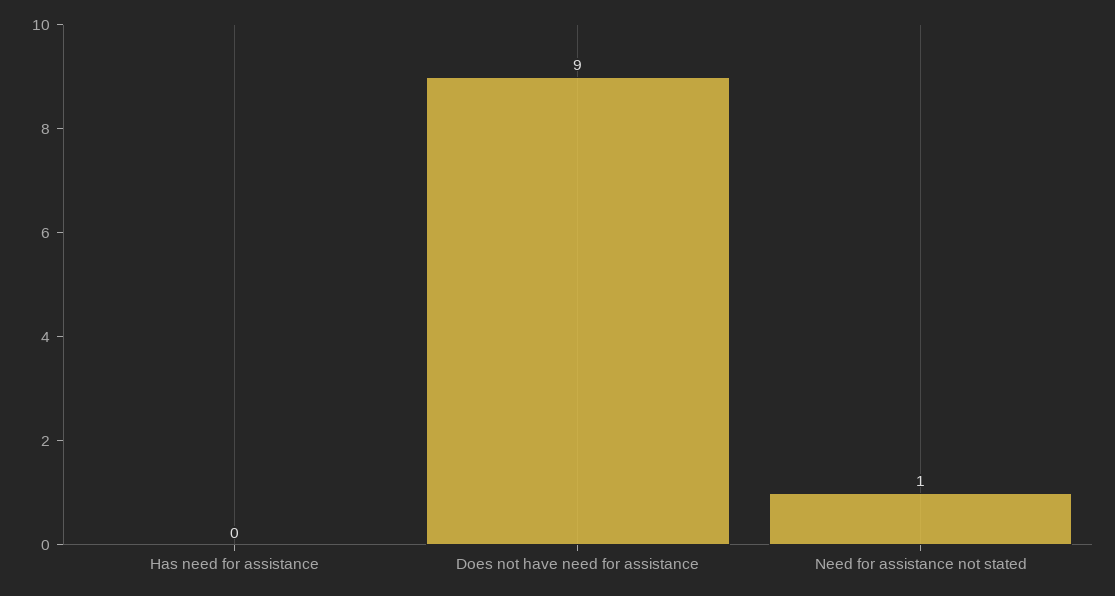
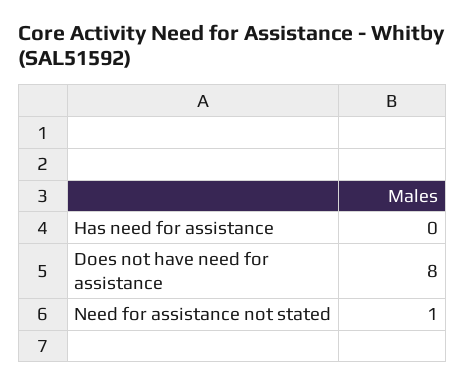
Does not have need for assistance: 9 -> 8

